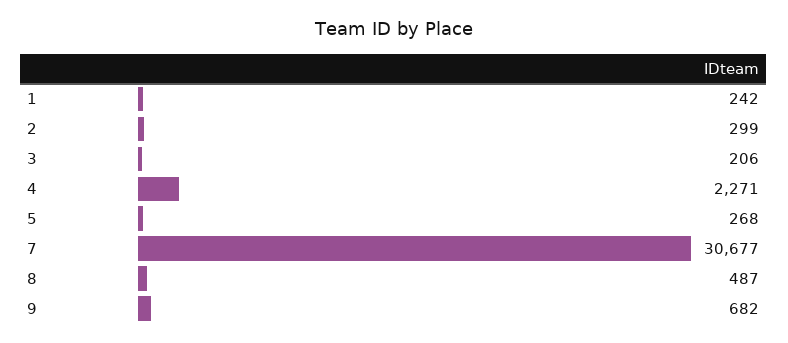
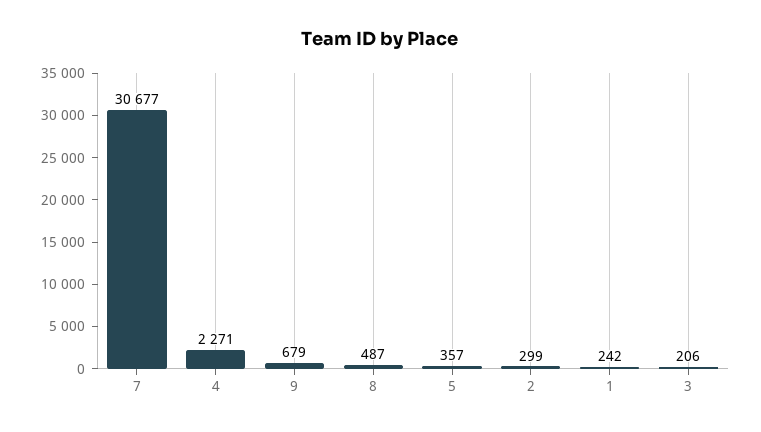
5: 268 -> 357
9: 682 -> 679

